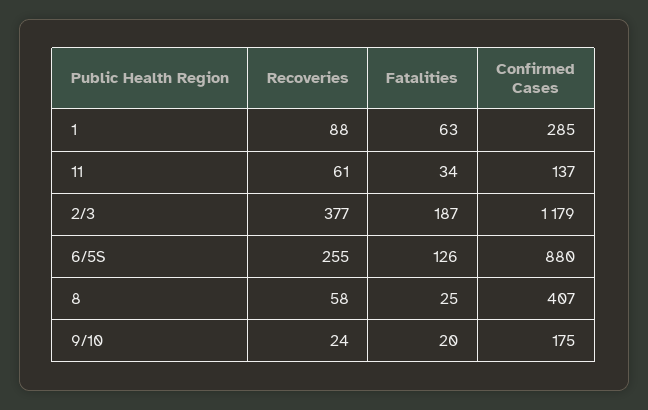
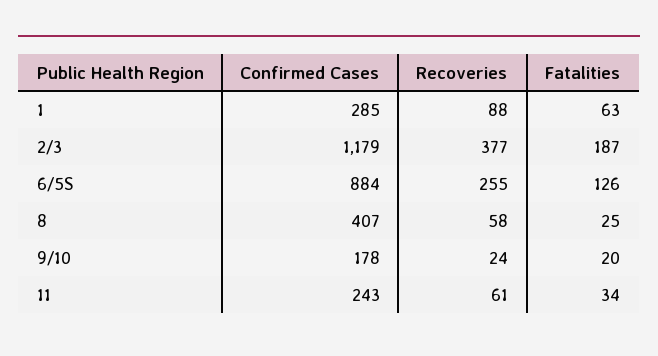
Confirmed Cases, 11: 137 -> 243
Confirmed Cases, 6/5S: 880 -> 884
Confirmed Cases, 9/10: 175 -> 178

